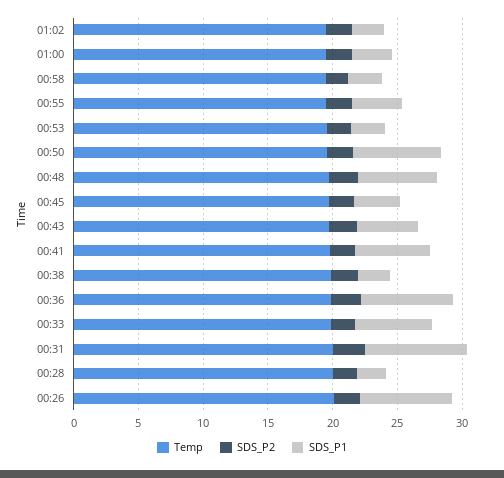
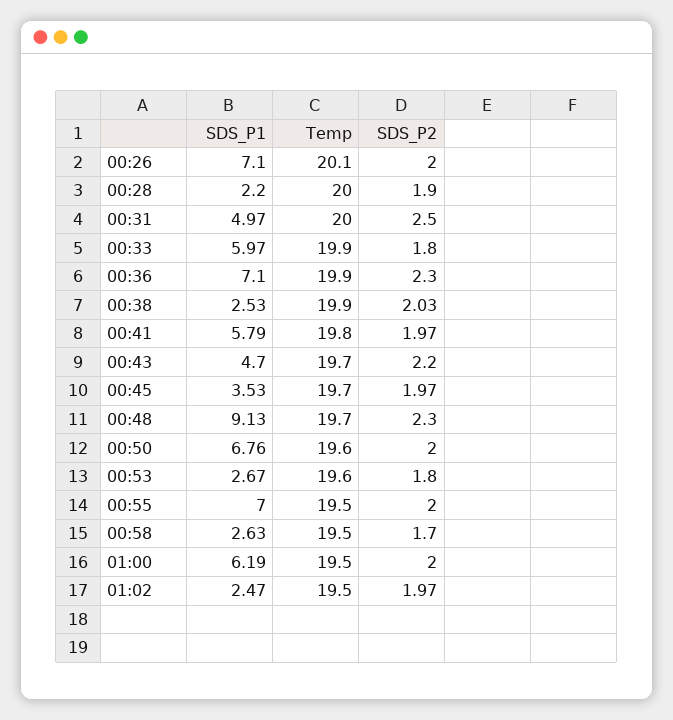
SDS_P1, 01:00: 3 -> 6.19
SDS_P1, 00:55: 4 -> 7
SDS_P1, 00:48: 6 -> 9.13
SDS_P1, 00:31: 8 -> 4.97

